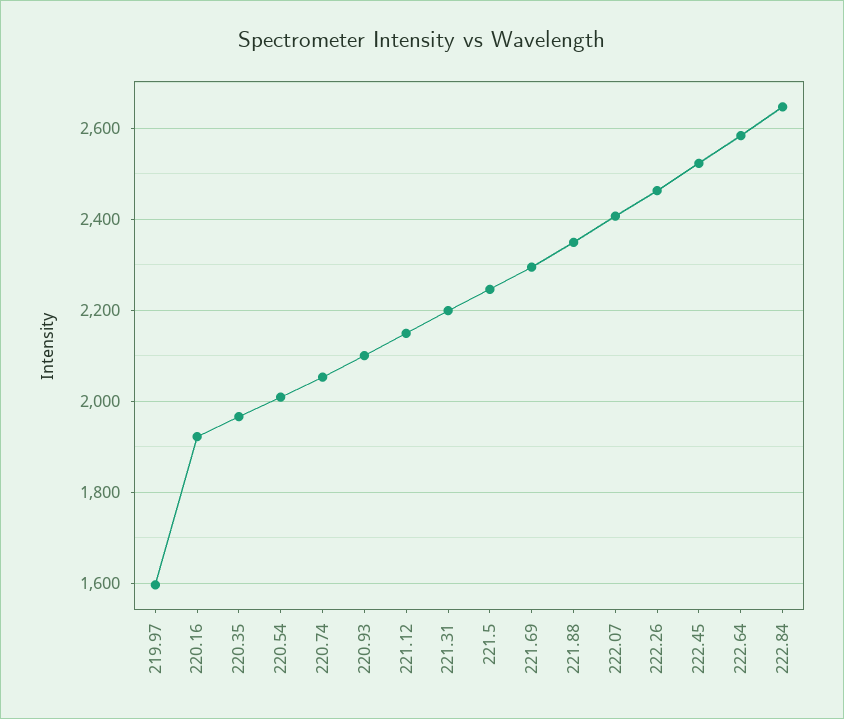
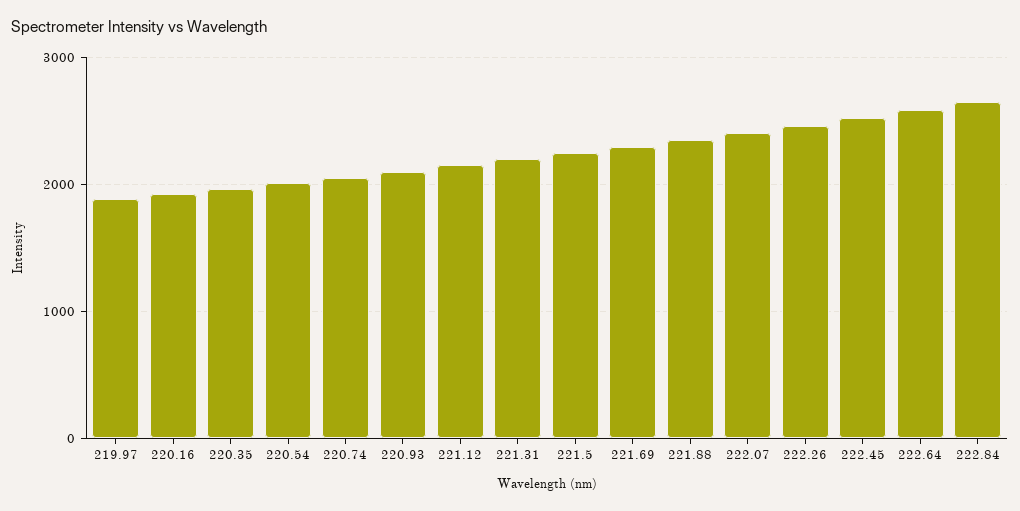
219.97: 1600 -> 1900

